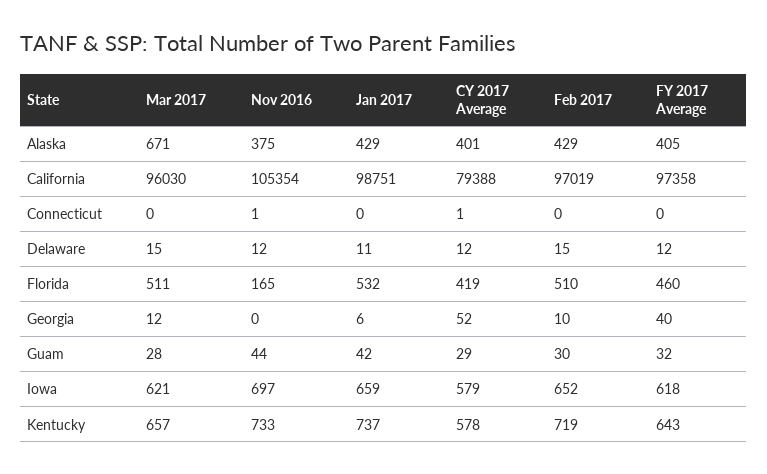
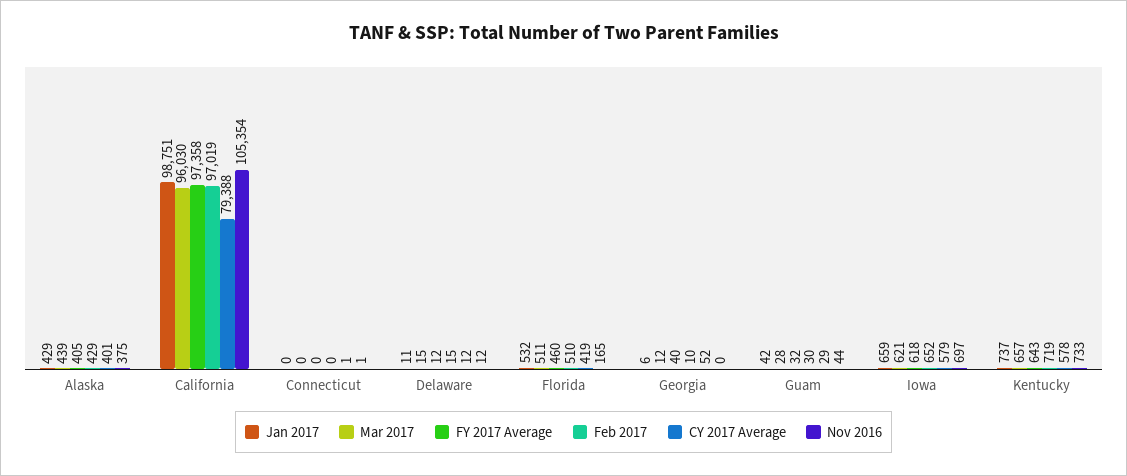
Mar 2017, Alaska: 671 -> 439

